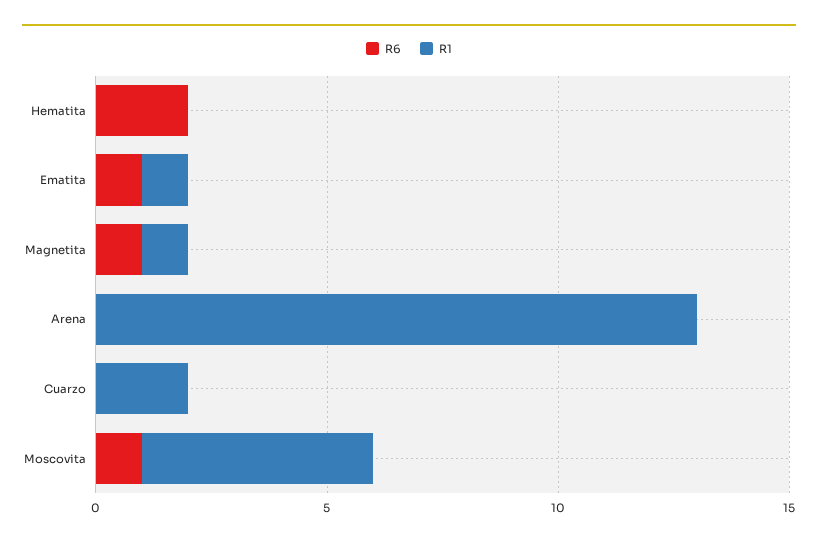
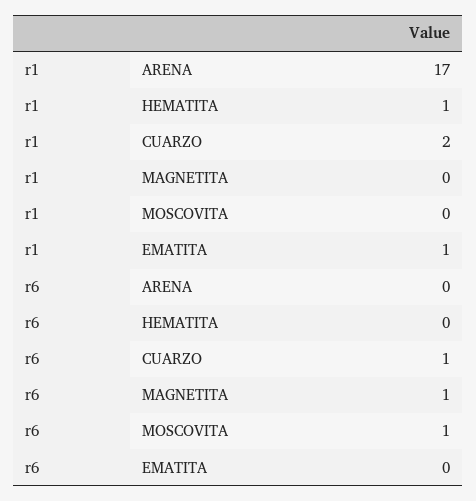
R6, Hematita: 2 -> 0
R1, Hematita: 0 -> 1
R6, Ematita: 1 -> 0
R1, Magnetita: 1 -> 0
R1, Arena: 13 -> 17
R6, Cuarzo: 0 -> 1
R1, Moscovita: 5 -> 0

